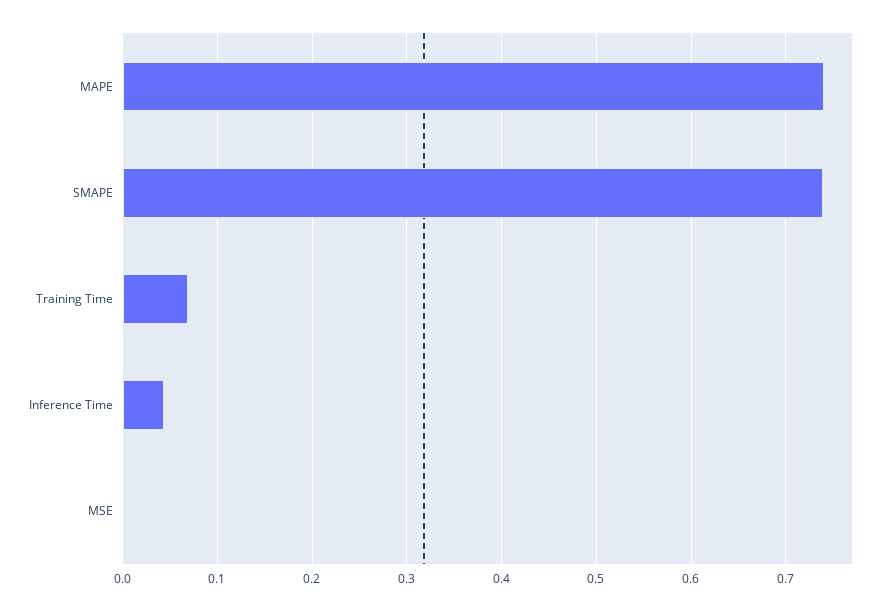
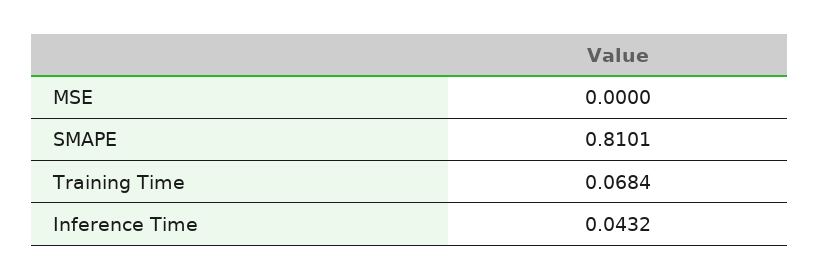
MAPE: 0.74 -> none
SMAPE: 0.74 -> 0.8101

